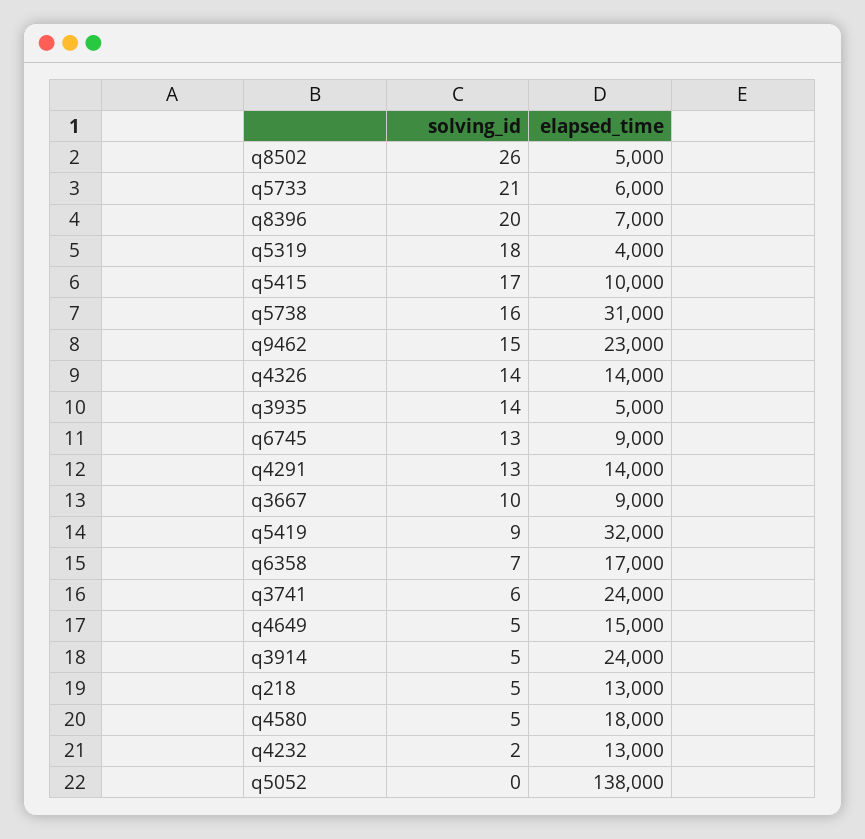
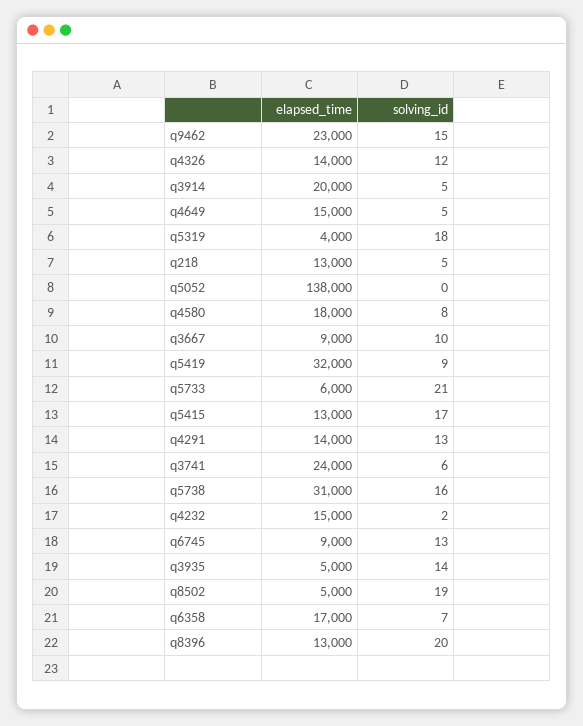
solving_id, q8502: 26 -> 19
elapsed_time, q8396: 7000 -> 13000
elapsed_time, q5415: 10000 -> 13000
solving_id, q4326: 14 -> 12
elapsed_time, q3914: 24000 -> 20000
solving_id, q4580: 5 -> 8
elapsed_time, q4232: 13000 -> 15000

